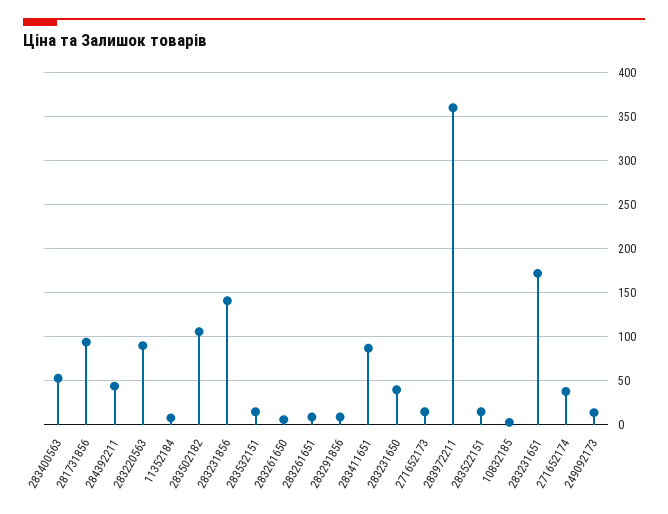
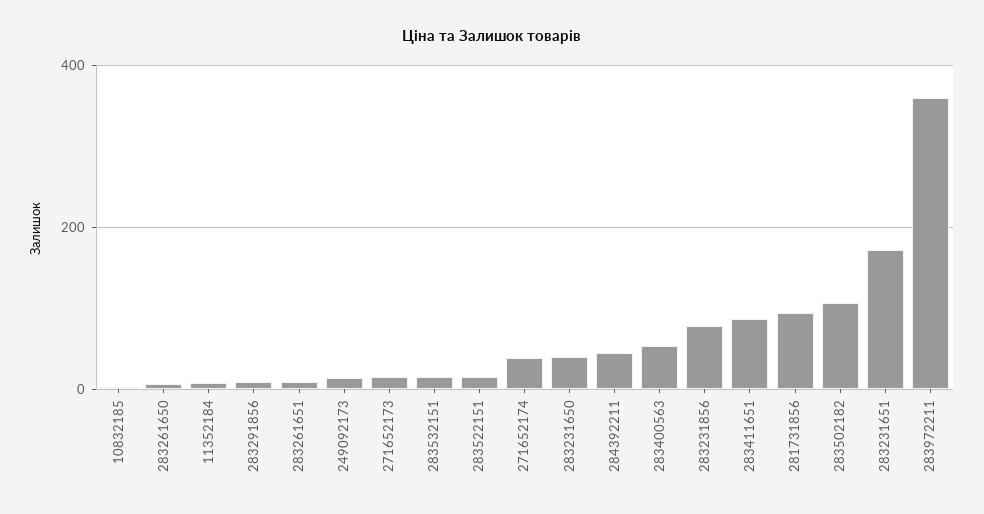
283220563: 90 -> none
283231856: 140 -> 80

